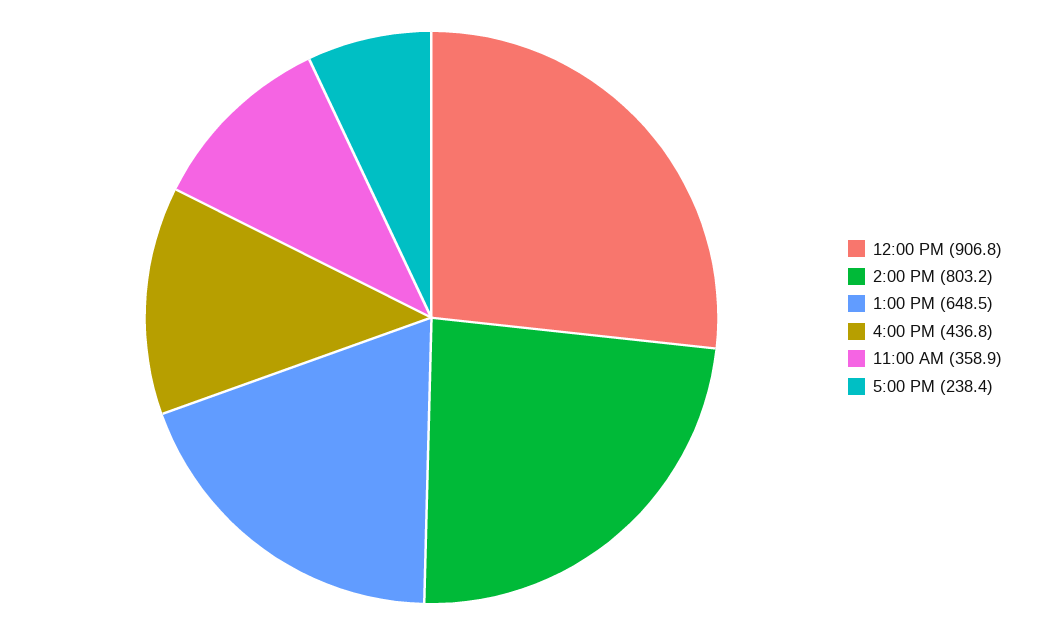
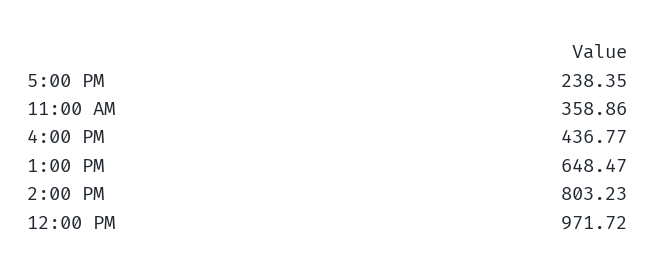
12:00 PM: 906.8 -> 971.72

